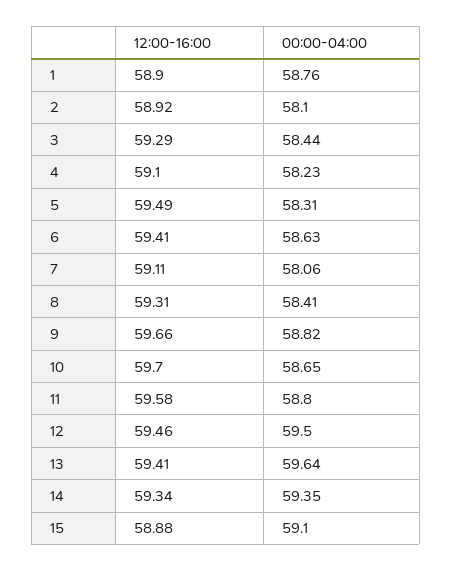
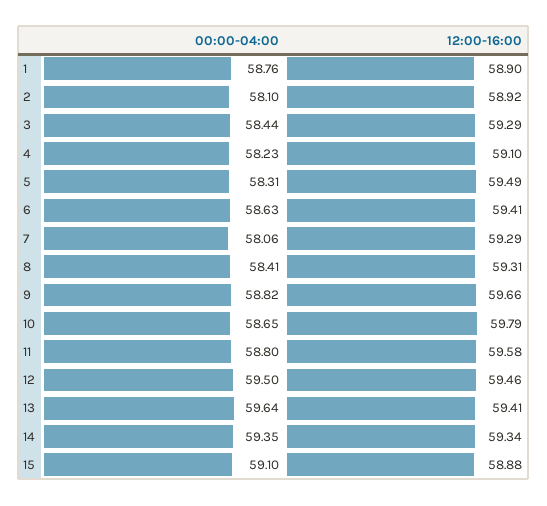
12:00-16:00, 7: 59.11 -> 59.29
12:00-16:00, 10: 59.7 -> 59.79

